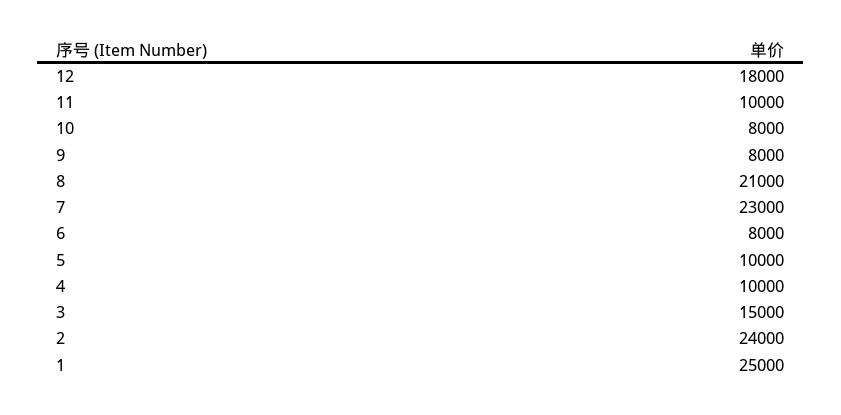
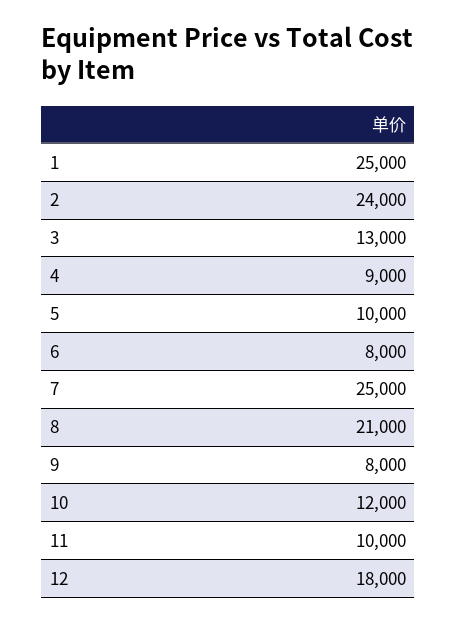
10: 8000 -> 12000
7: 23000 -> 25000
4: 10000 -> 9000
3: 15000 -> 13000

